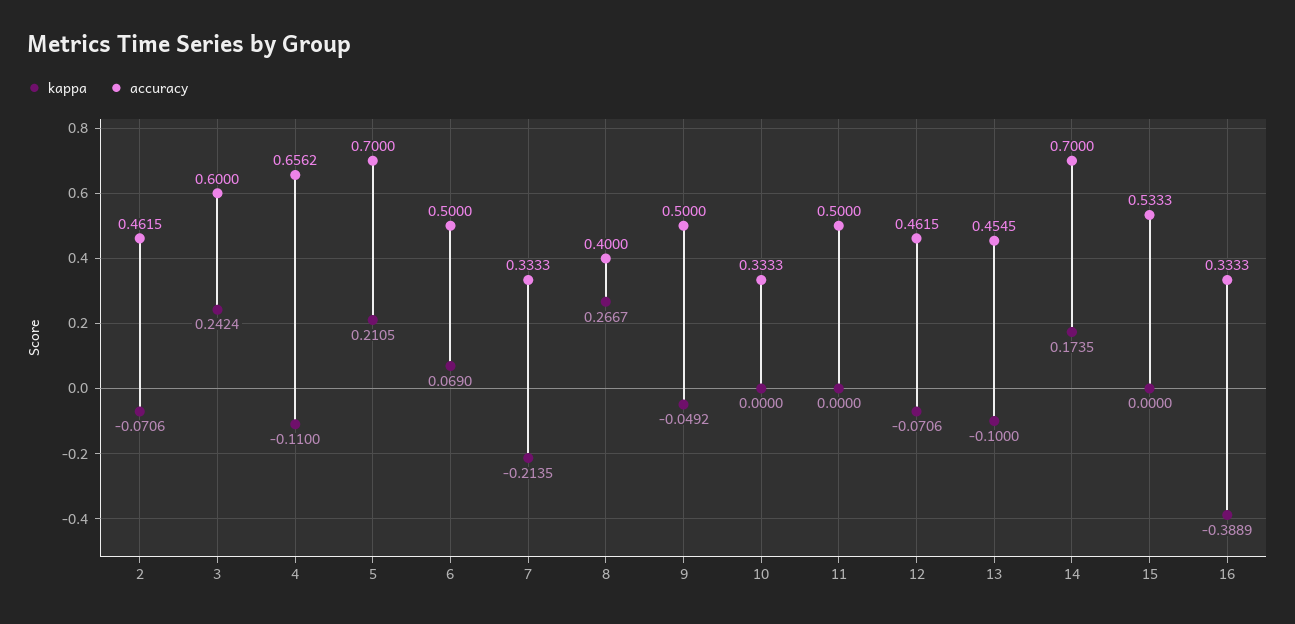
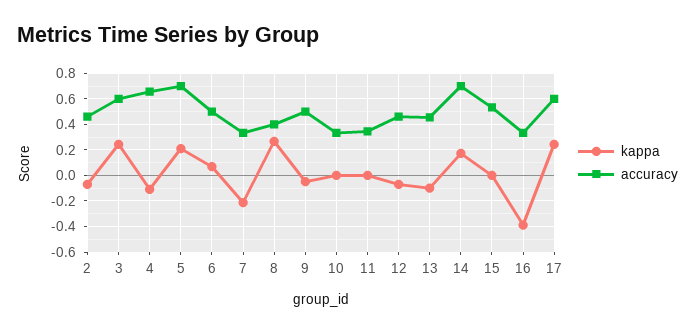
accuracy, 11: 0.5 -> 0.35
kappa, 17: none -> 0.25
accuracy, 17: none -> 0.6

